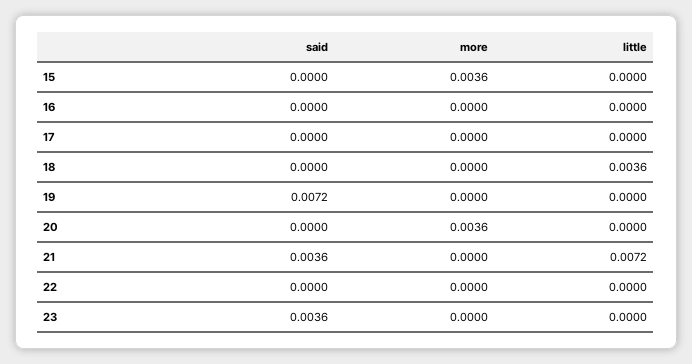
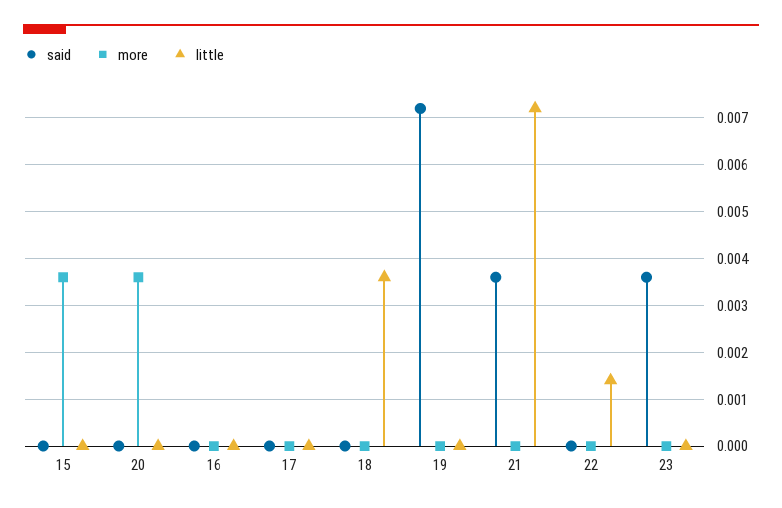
little, 22: 0 -> 0.0015

